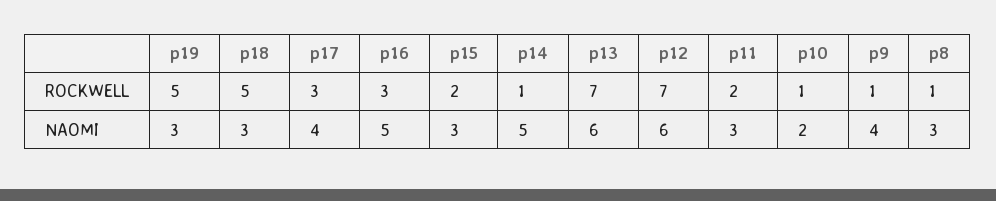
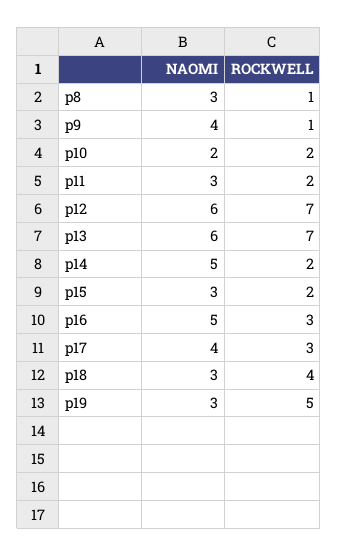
p18, ROCKWELL: 5 -> 4
p14, ROCKWELL: 1 -> 2
p10, ROCKWELL: 1 -> 2

